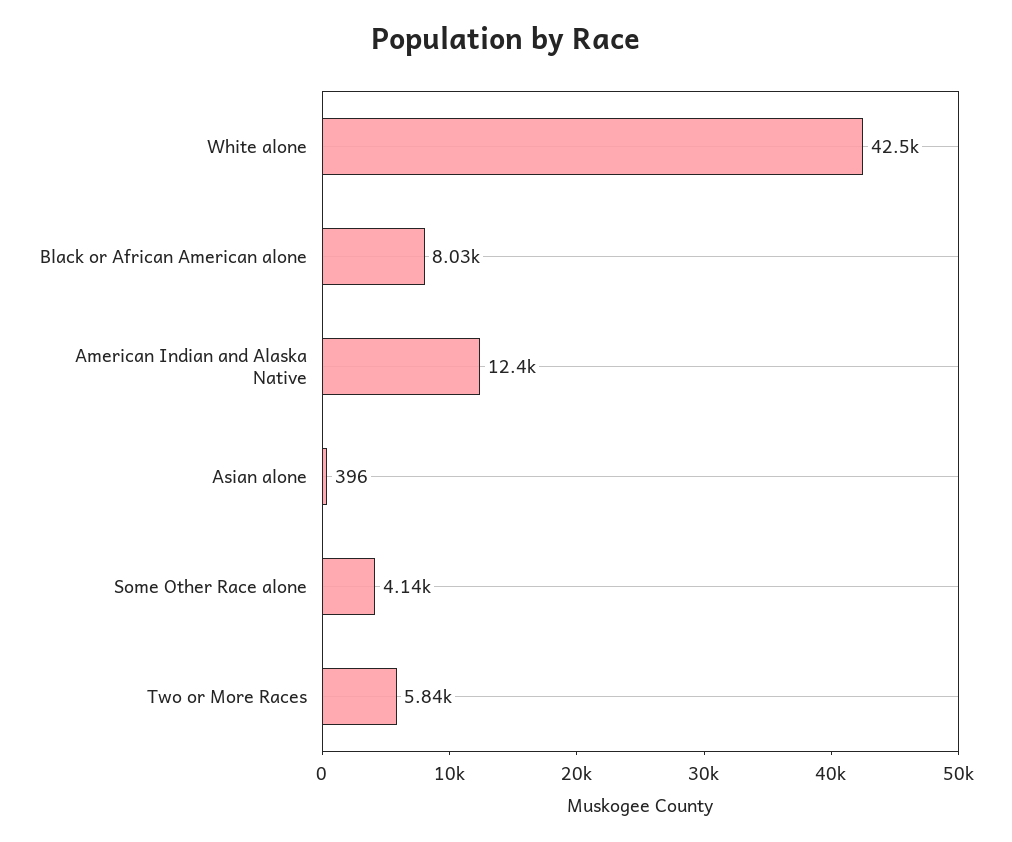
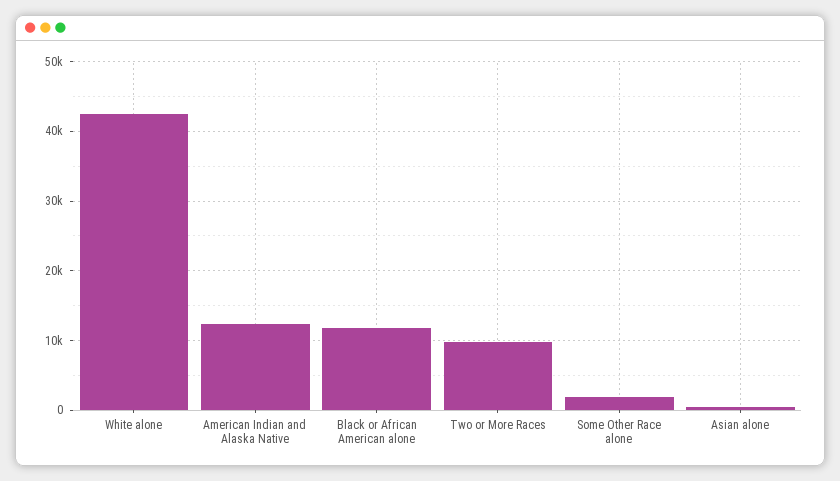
Black or African American alone: 8030 -> 12000
Some Other Race alone: 4140 -> 2000
Two or More Races: 5840 -> 10000

